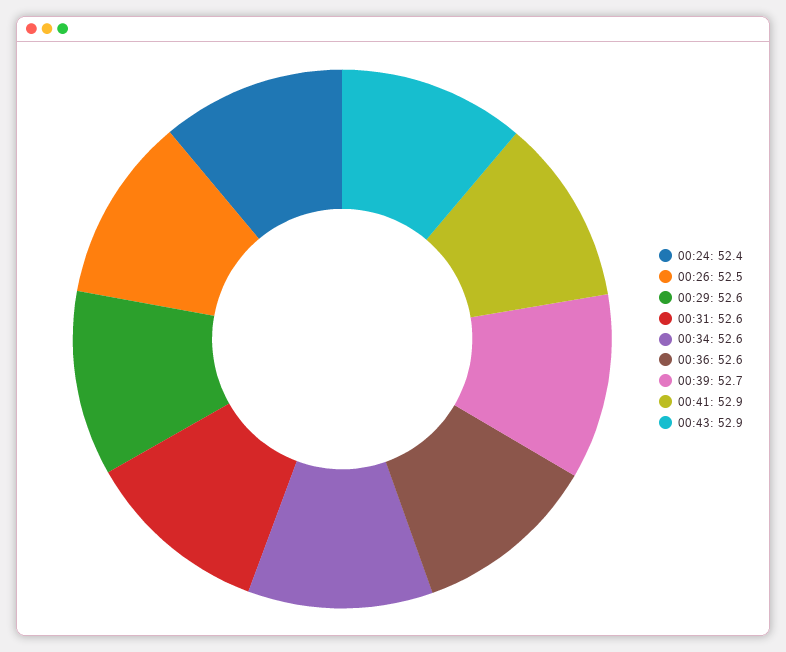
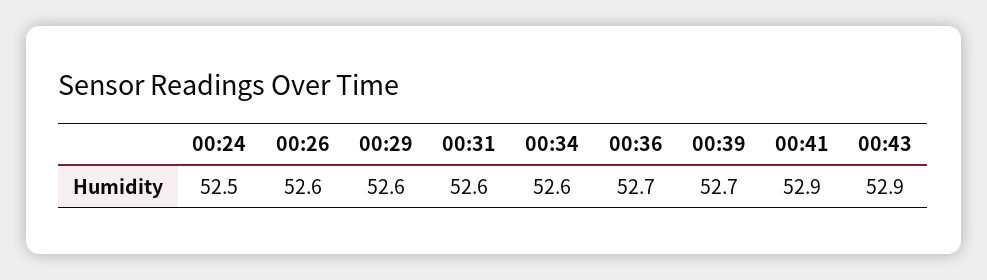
00:24: 52.4 -> 52.5
00:26: 52.5 -> 52.6
00:36: 52.6 -> 52.7

